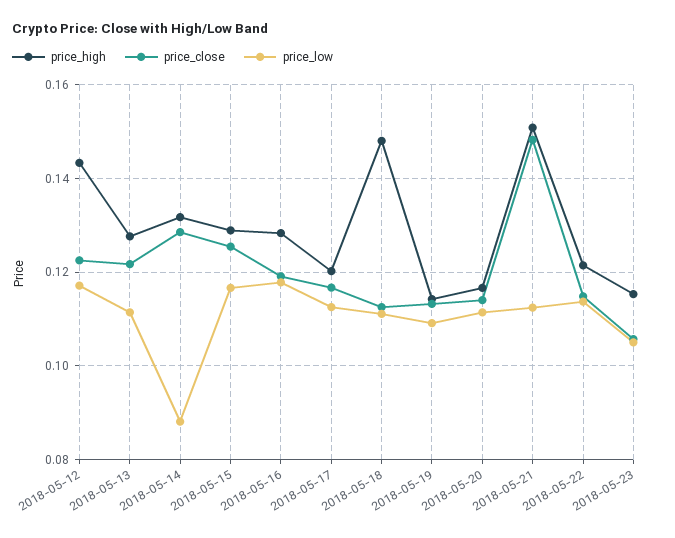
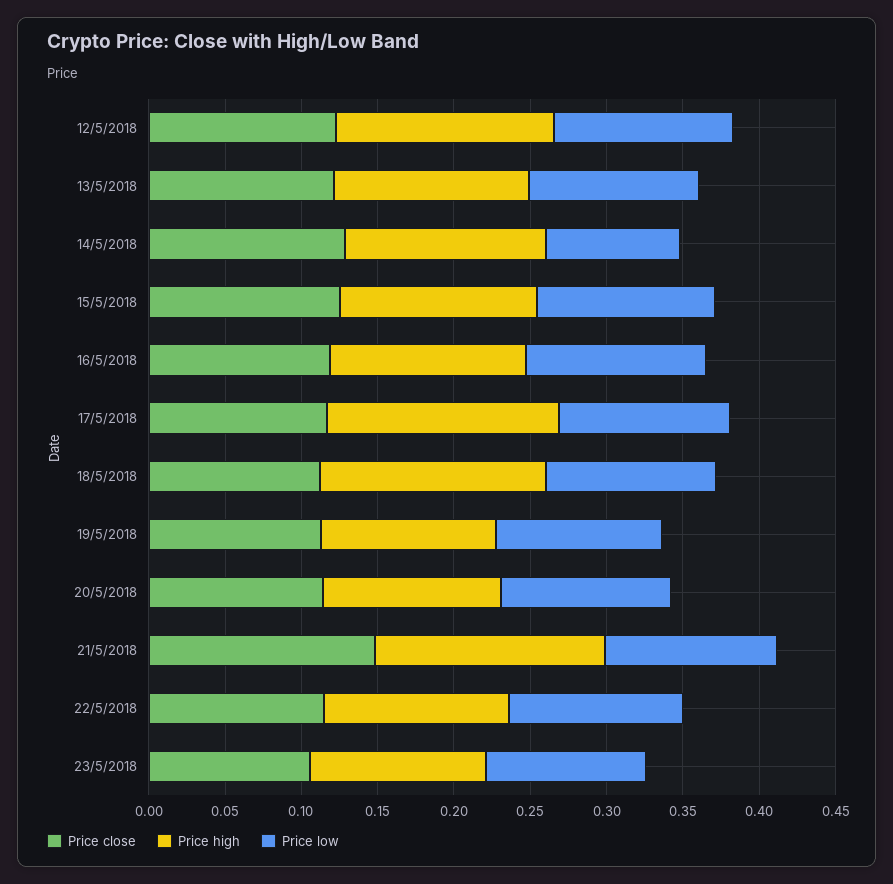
price_high, 2018-05-17: 0.12 -> 0.15

